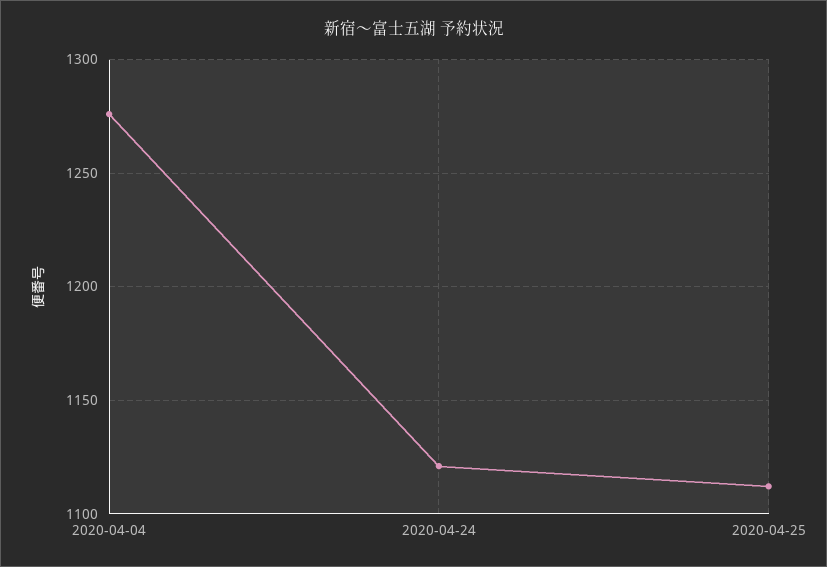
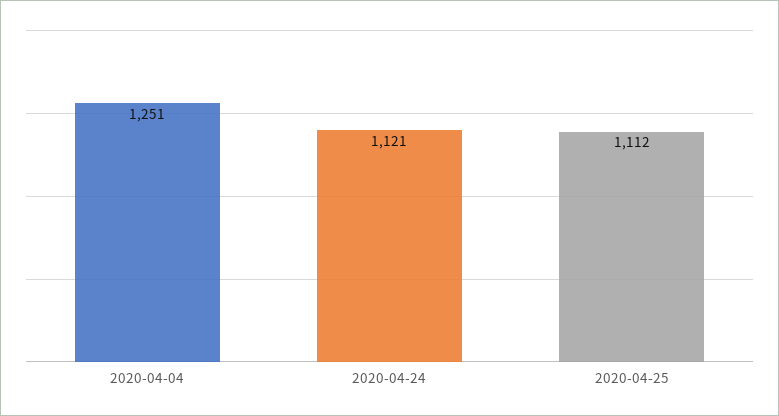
2020-04-04: 1275 -> 1251

